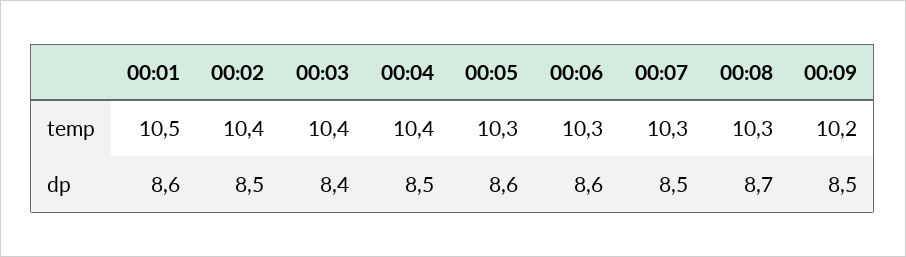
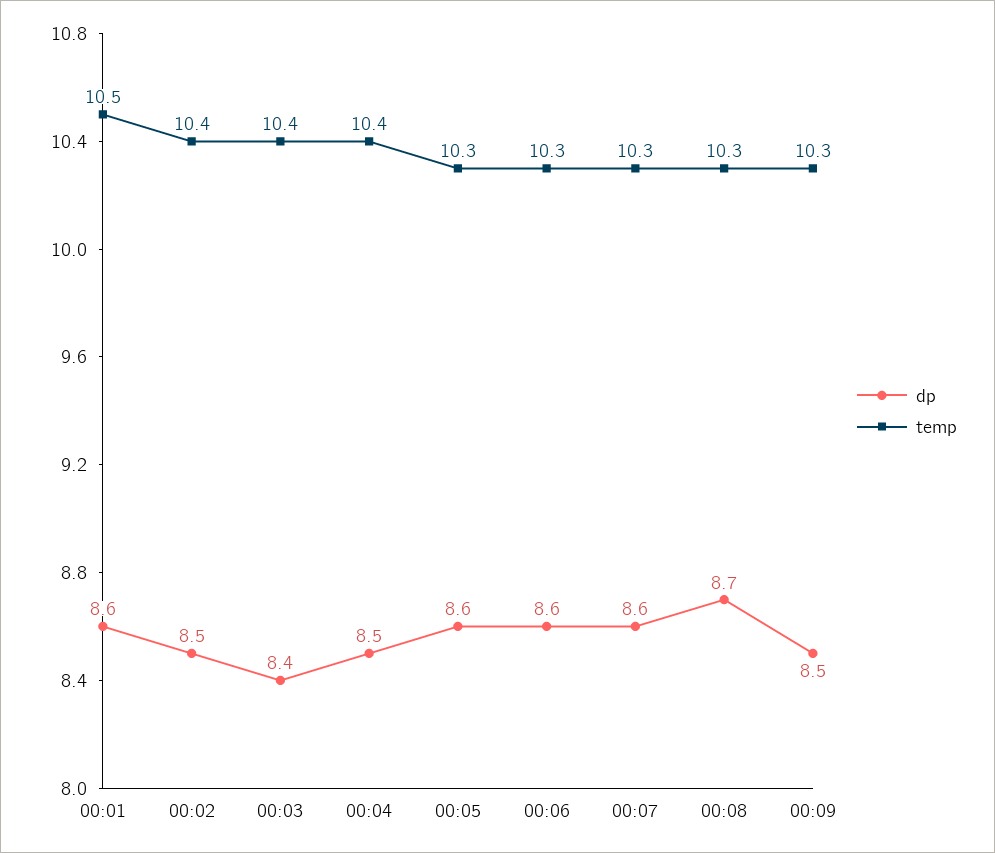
temp, 00:09: 10.2 -> 10.3
dp, 00:07: 8.5 -> 8.6

